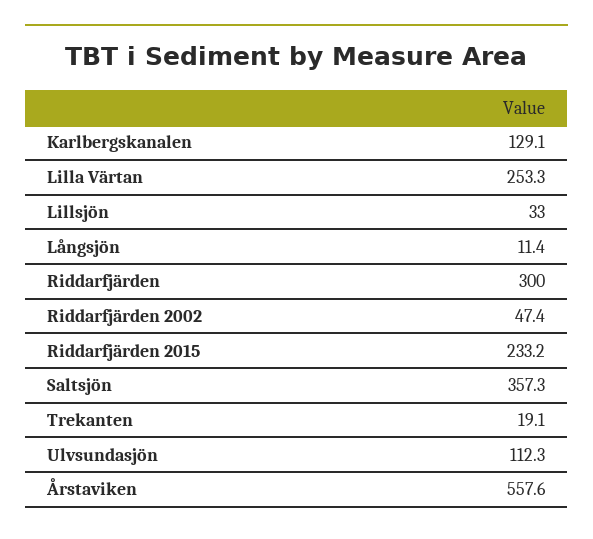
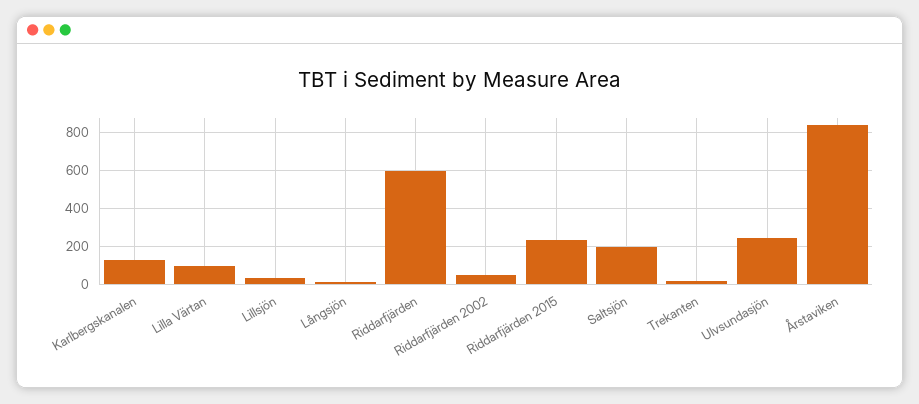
Lilla Värtan: 253.3 -> 100
Riddarfjärden: 300 -> 600
Saltsjön: 357.3 -> 200
Ulvsundasjön: 112.3 -> 250
Årstaviken: 557.6 -> 850

